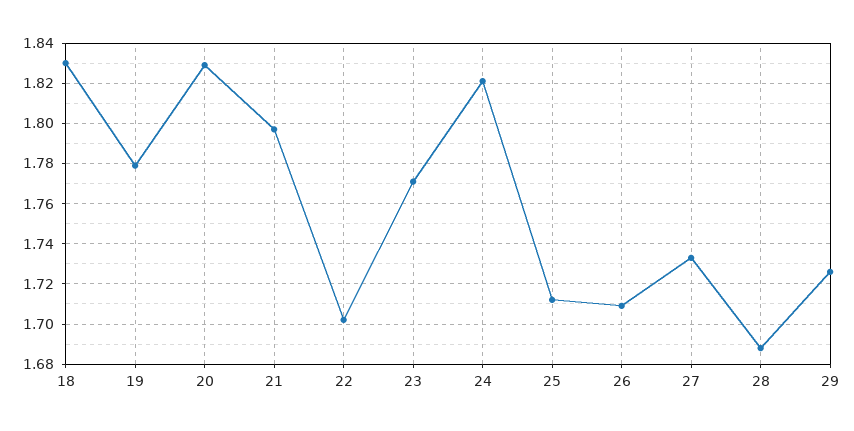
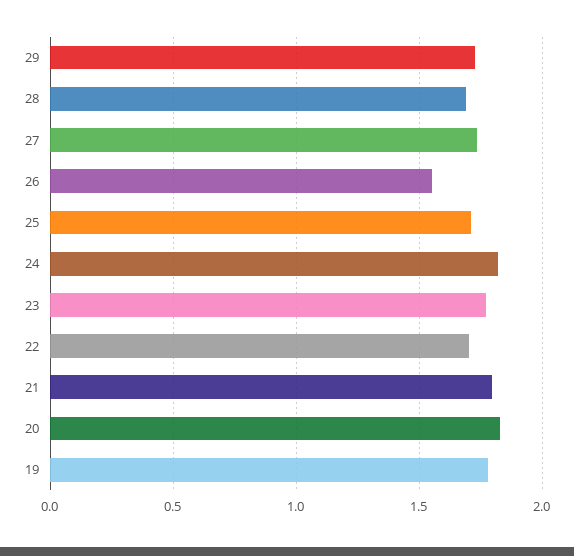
18: 1.83 -> none
26: 1.71 -> 1.55

